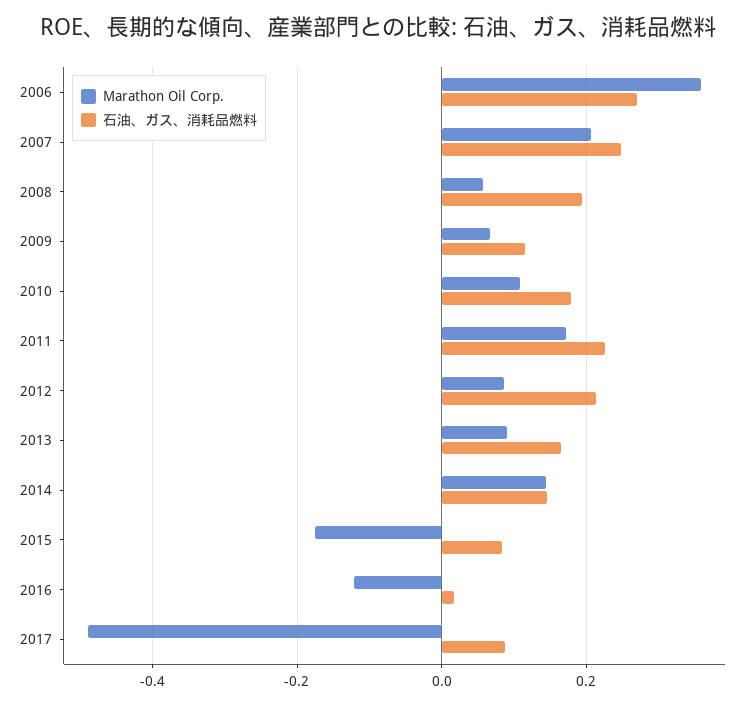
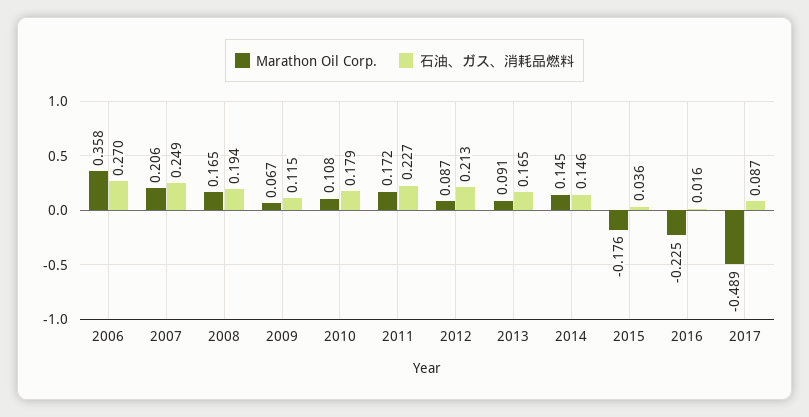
Marathon Oil Corp., 2008: 0.06 -> 0.165
石油、ガス、消耗品燃料, 2015: 0.08 -> 0.036
Marathon Oil Corp., 2016: -0.12 -> -0.225

